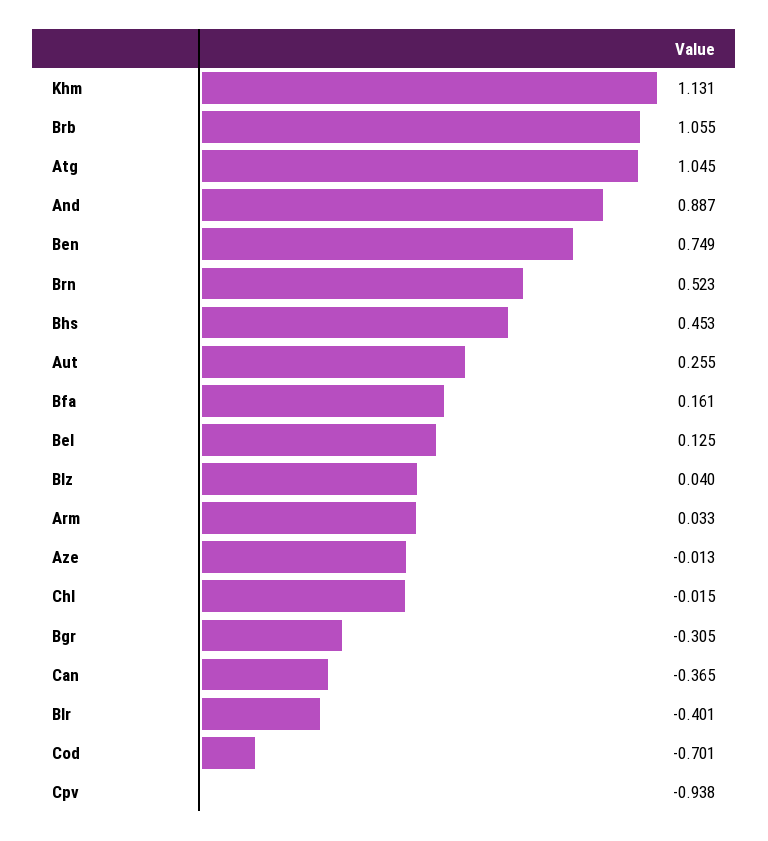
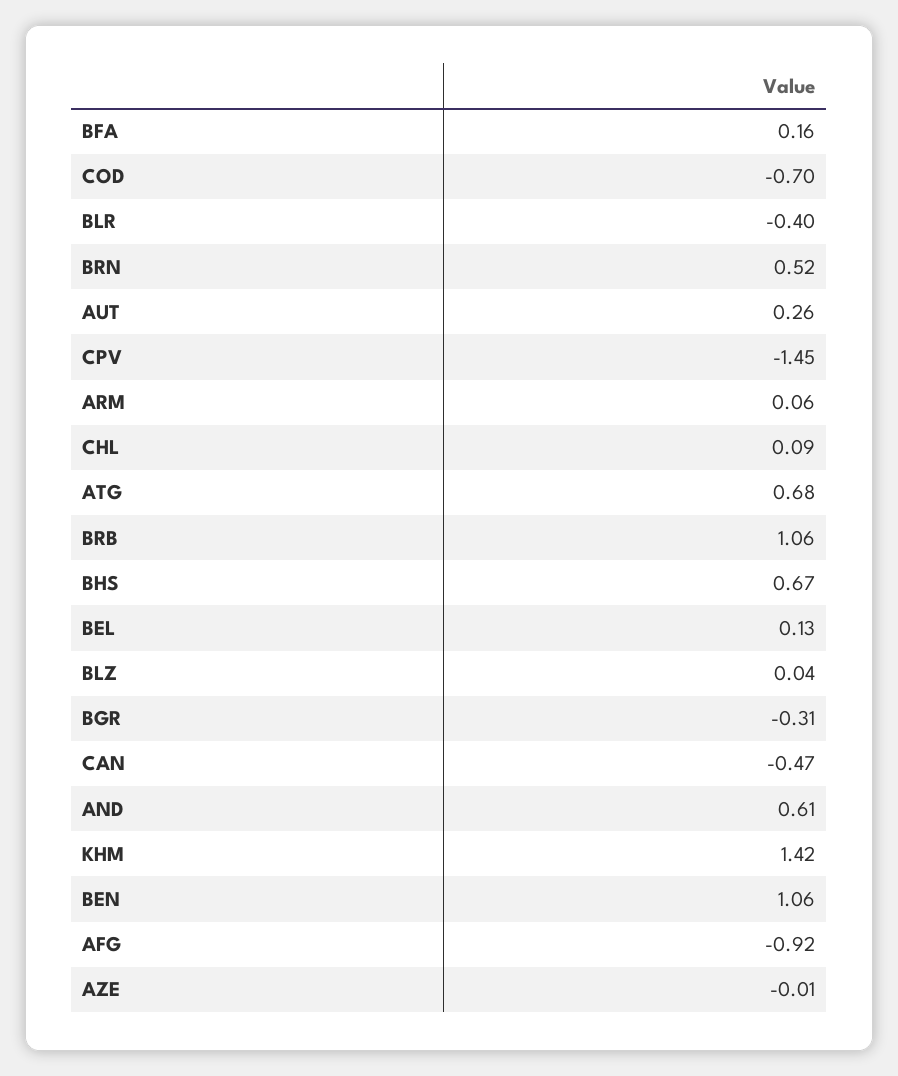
Khm: 1.131 -> 1.42
Atg: 1.045 -> 0.68
And: 0.887 -> 0.61
Ben: 0.749 -> 1.06
Bhs: 0.453 -> 0.67
Arm: 0.033 -> 0.06
Chl: -0.015 -> 0.09
Can: -0.365 -> -0.47
Cpv: -0.938 -> -1.45
AFG: none -> -0.92

